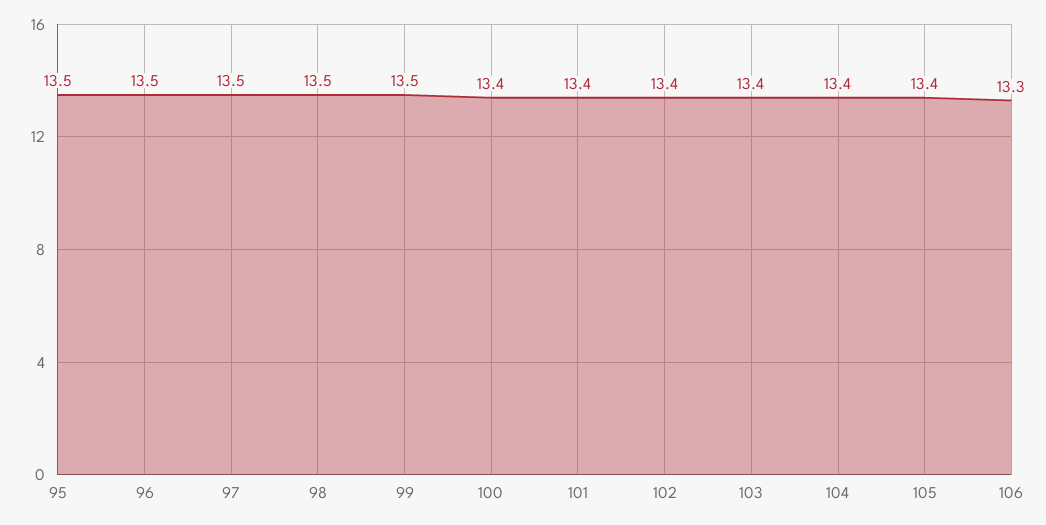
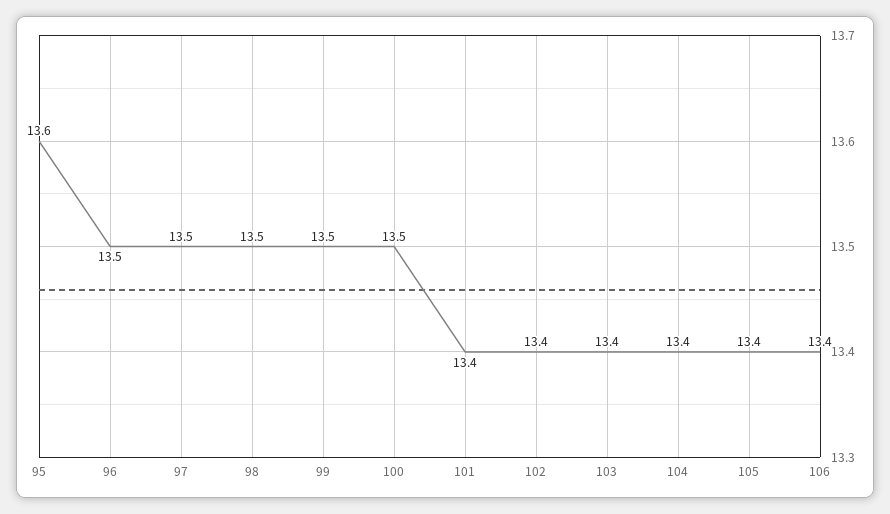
95: 13.5 -> 13.6
100: 13.4 -> 13.5
106: 13.3 -> 13.4

